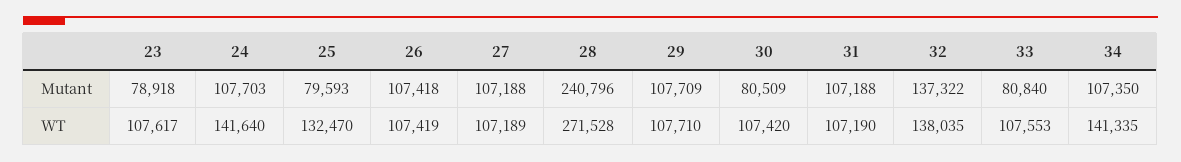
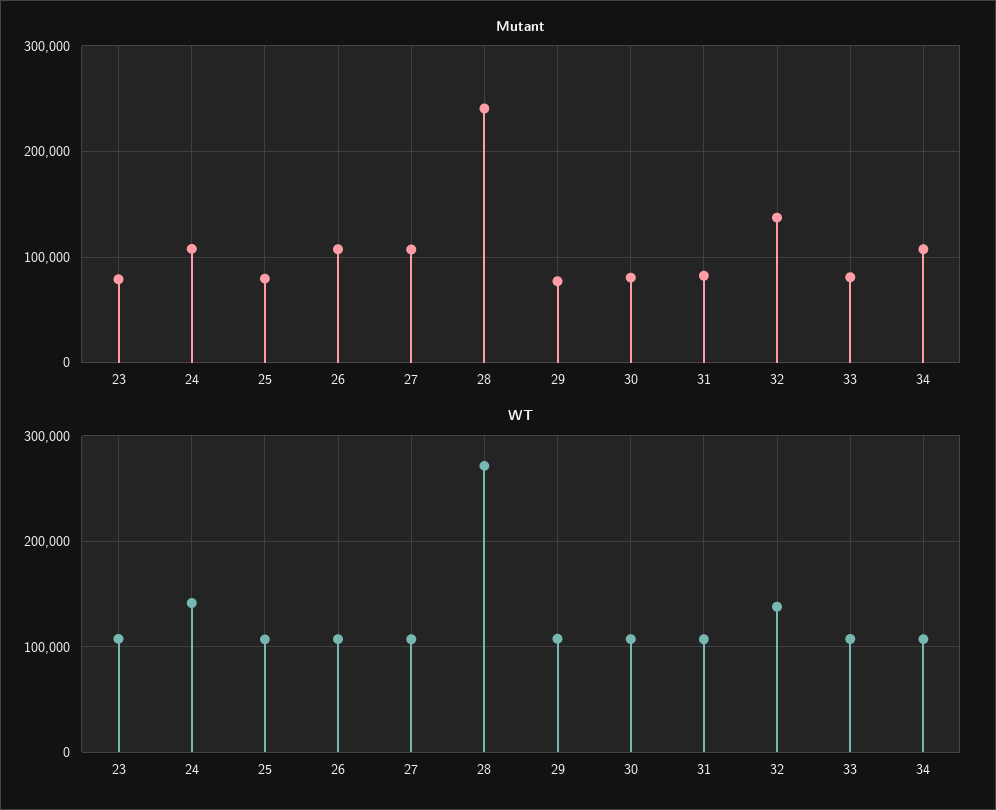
Mutant, 29: 107709 -> 80000
Mutant, 31: 107188 -> 80000
WT, 25: 132470 -> 110000
WT, 34: 141335 -> 110000

